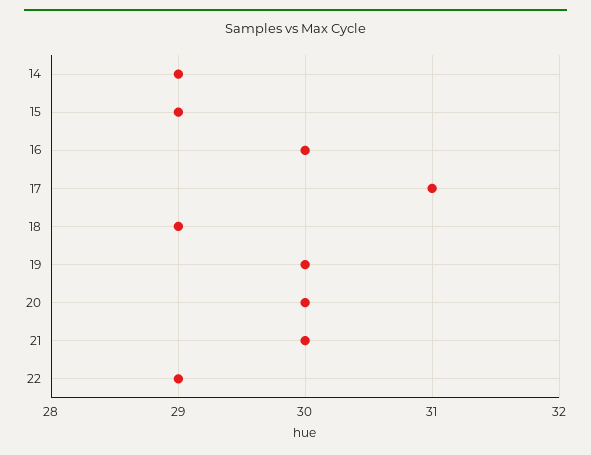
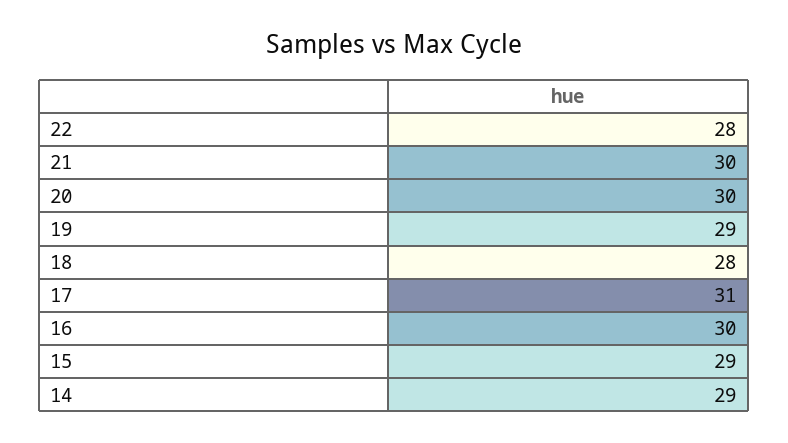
18: 29 -> 28
19: 30 -> 29
22: 29 -> 28

